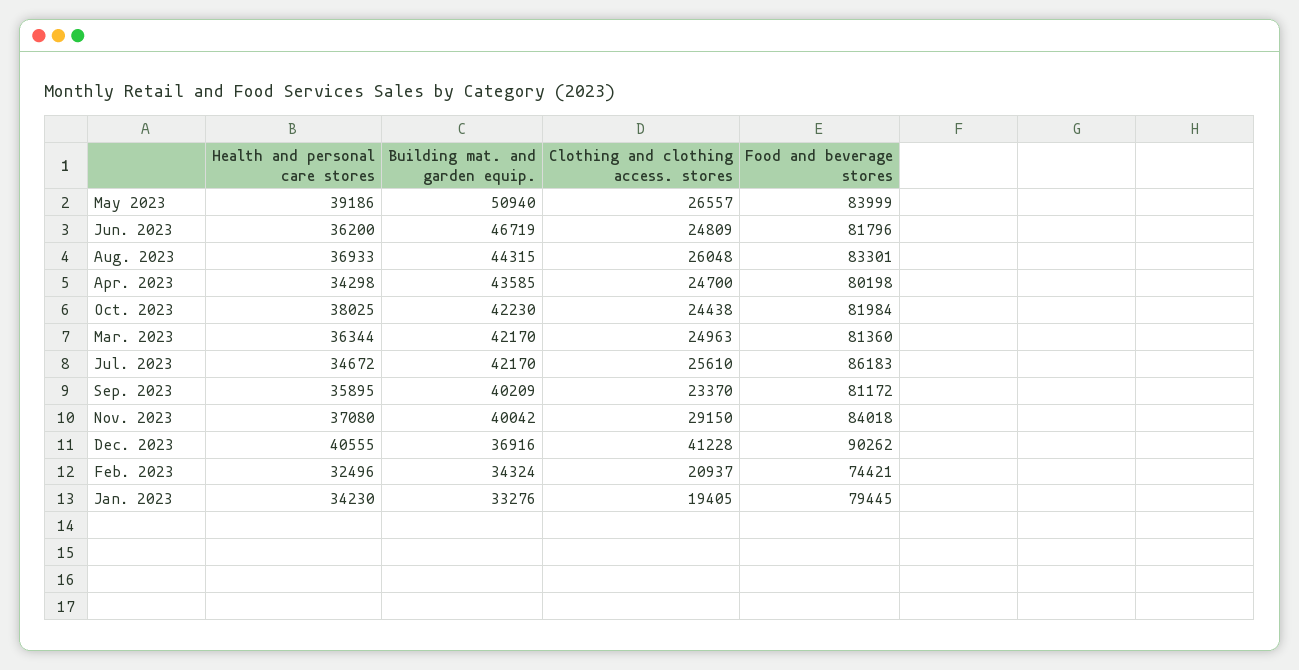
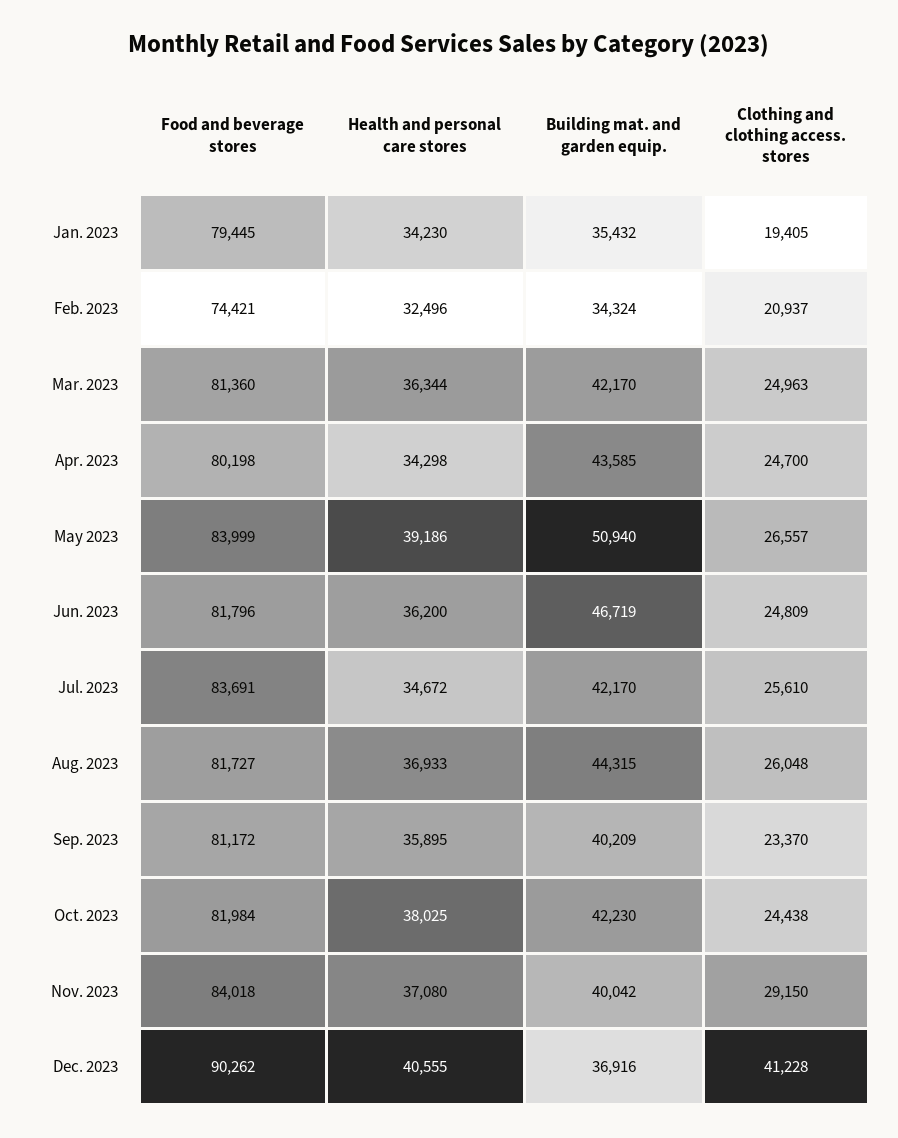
Food and beverage stores, Aug. 2023: 83301 -> 81727
Food and beverage stores, Jul. 2023: 86183 -> 83691
Building mat. and garden equip., Jan. 2023: 33276 -> 35432

